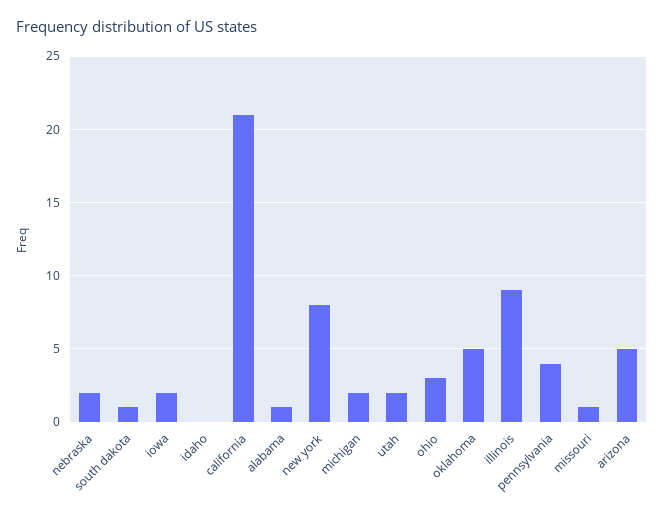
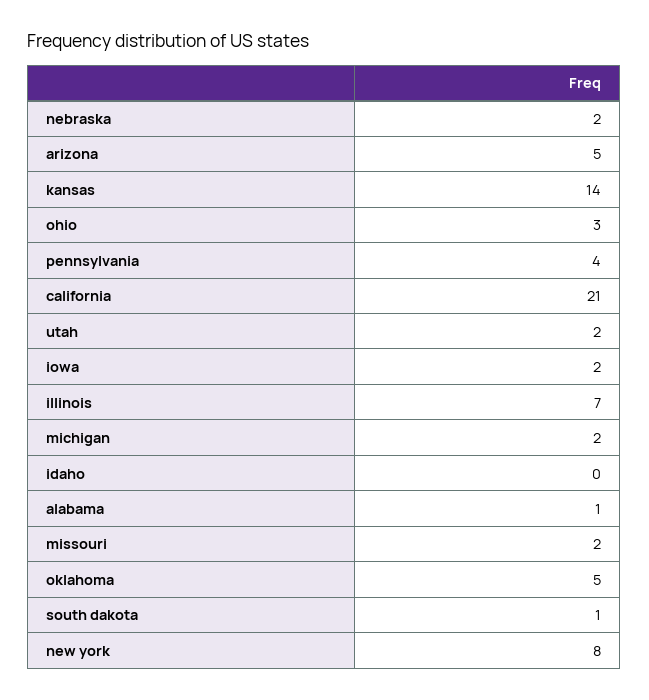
illinois: 9 -> 7
missouri: 1 -> 2
kansas: none -> 14

